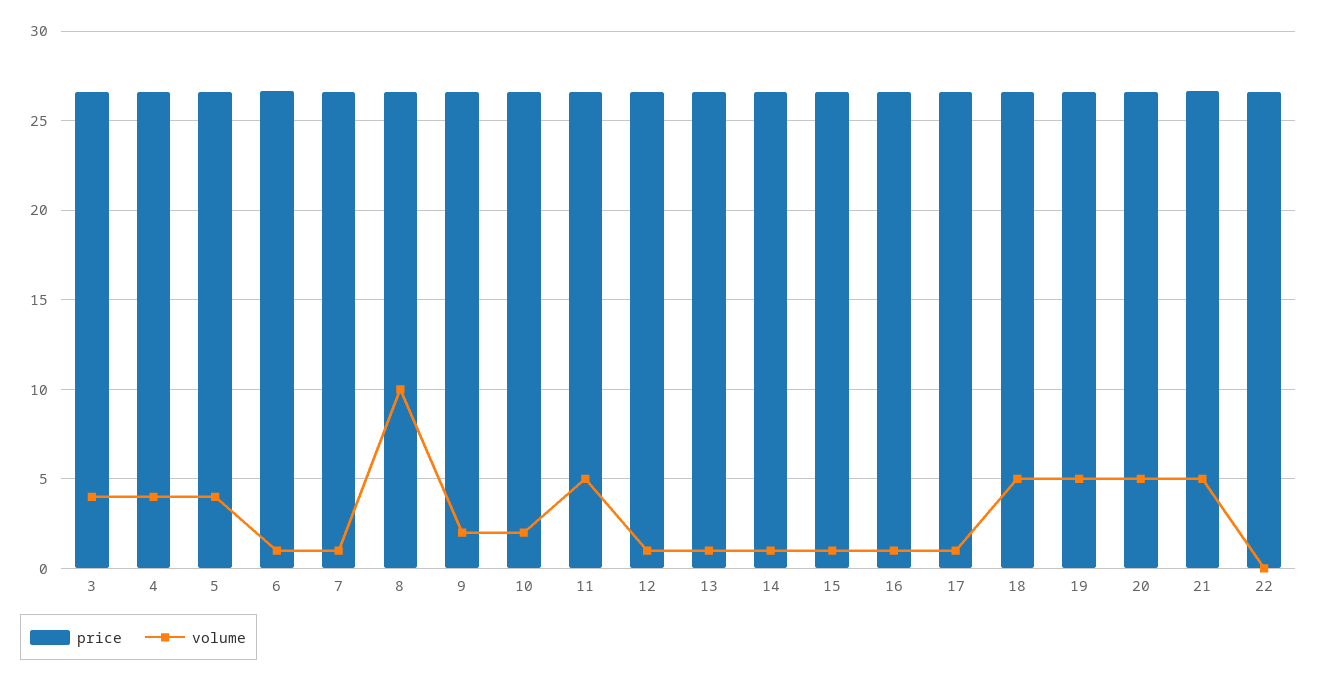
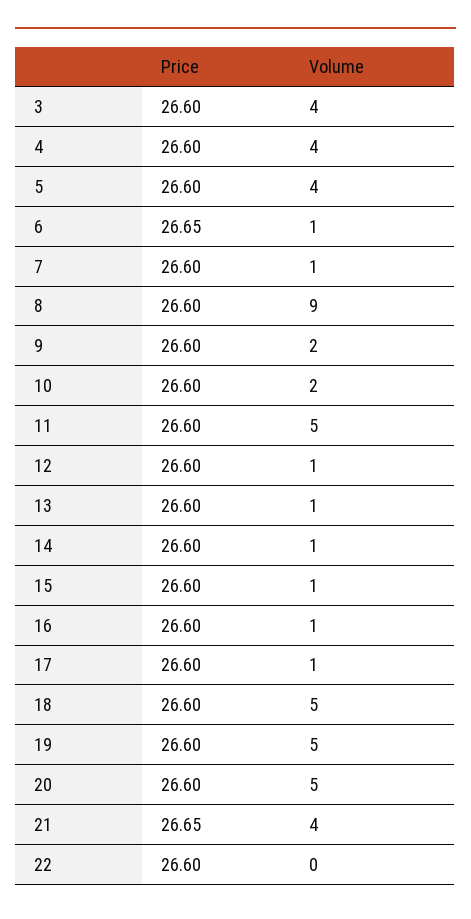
volume, 8: 10 -> 9
volume, 21: 5 -> 4

